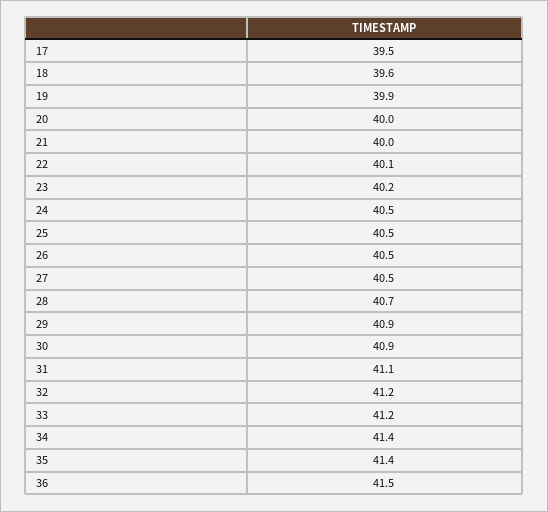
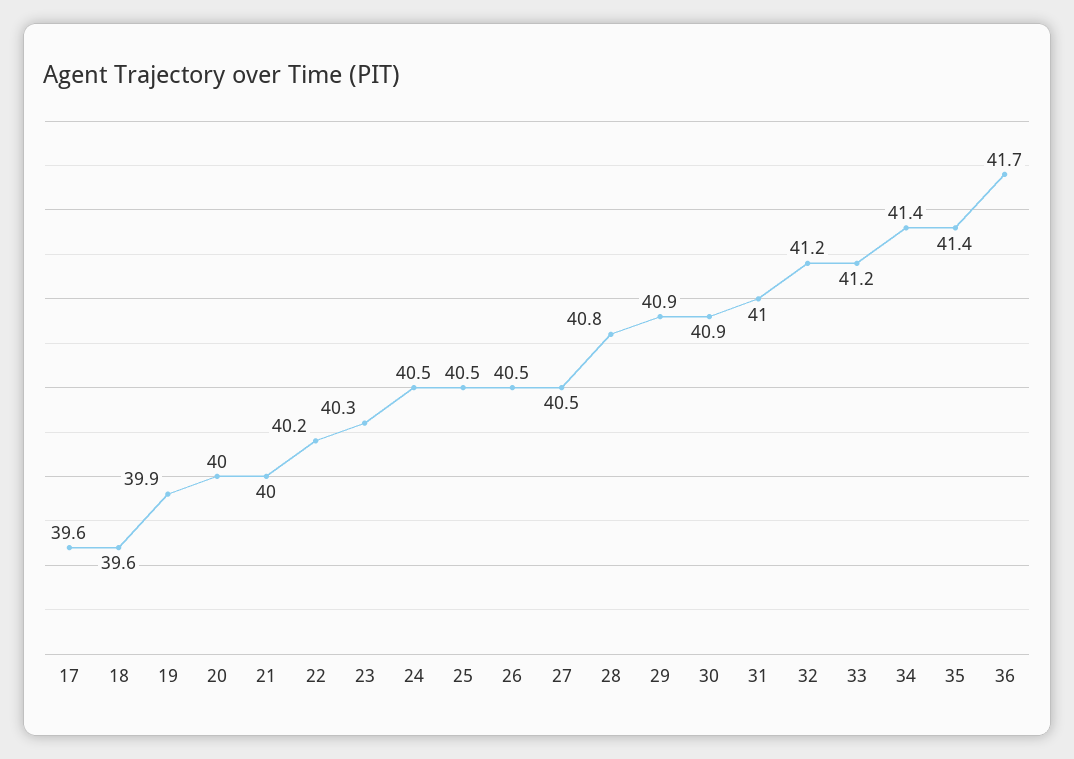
17: 39.5 -> 39.6
22: 40.1 -> 40.2
23: 40.2 -> 40.3
28: 40.7 -> 40.8
31: 41.1 -> 41
36: 41.5 -> 41.7

